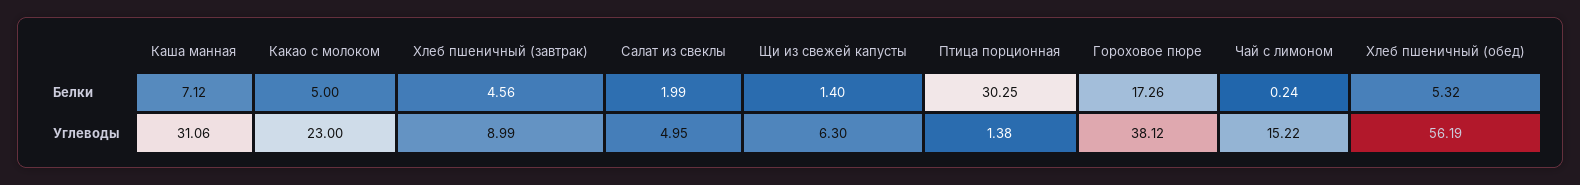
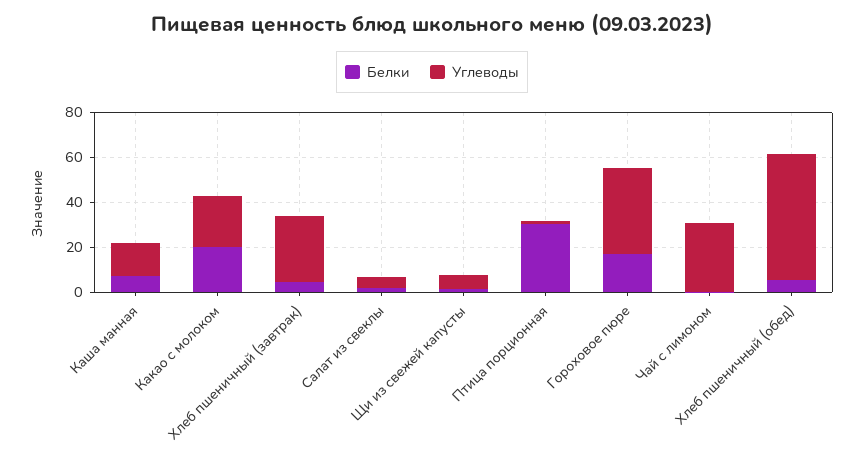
Белки, Какао с молоком: 5 -> 20
Углеводы, Каша манная: 31.06 -> 15
Углеводы, Хлеб пшеничный (завтрак): 8.99 -> 30
Углеводы, Чай с лимоном: 15.22 -> 30

